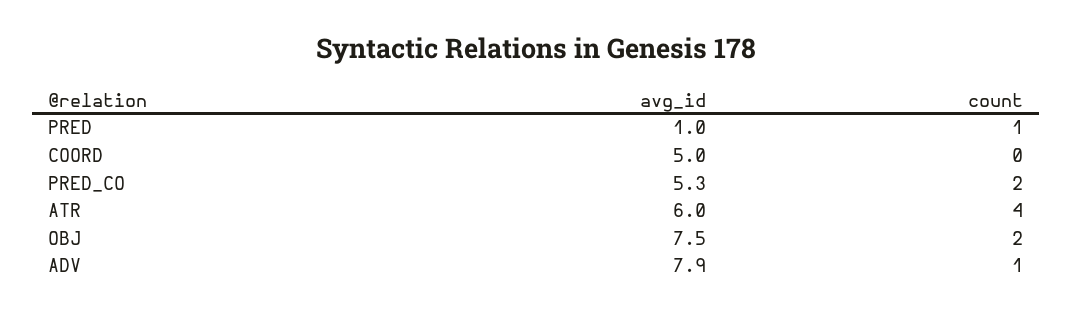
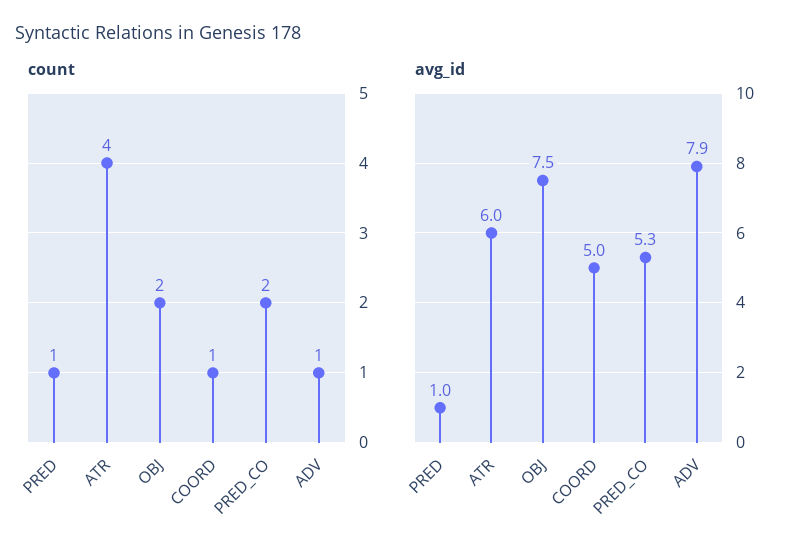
count, COORD: 0 -> 1

